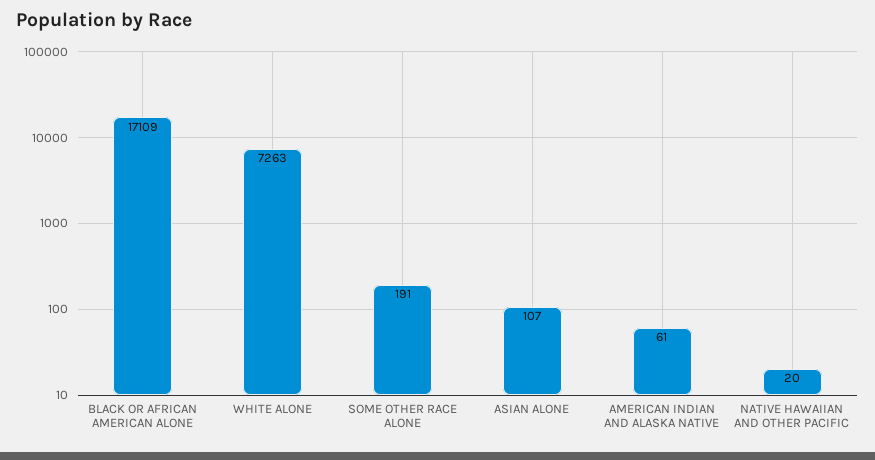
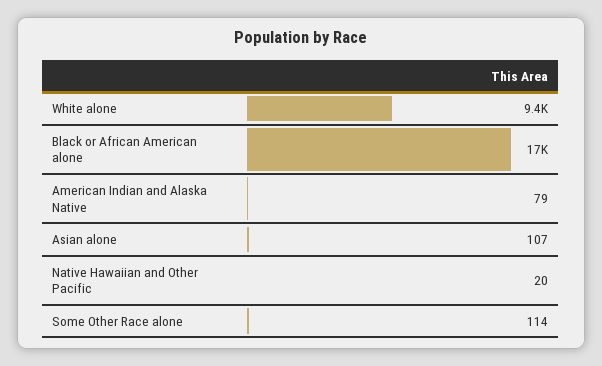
WHITE ALONE: 7263 -> 9400
SOME OTHER RACE ALONE: 191 -> 114
AMERICAN INDIAN AND ALASKA NATIVE: 61 -> 79

